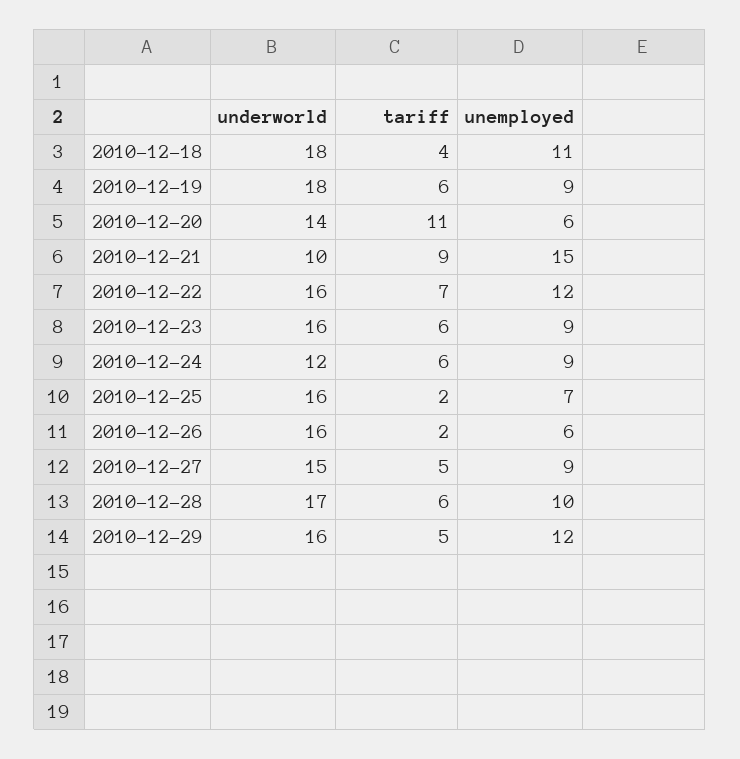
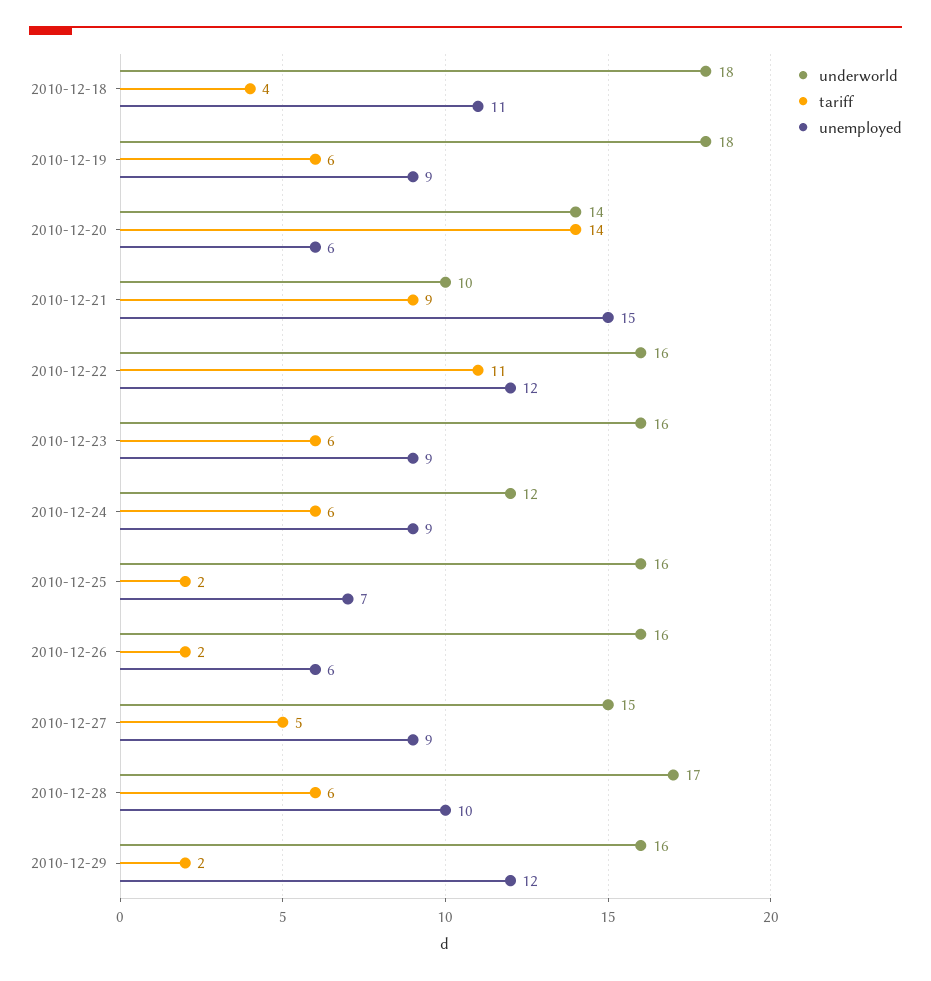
tariff, 2010-12-20: 11 -> 14
tariff, 2010-12-22: 7 -> 11
tariff, 2010-12-29: 5 -> 2

